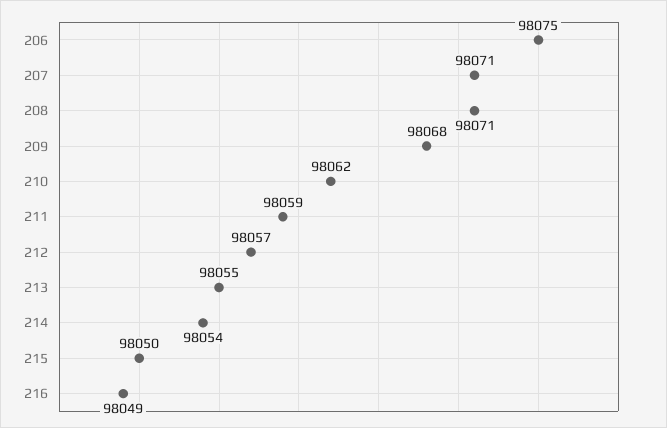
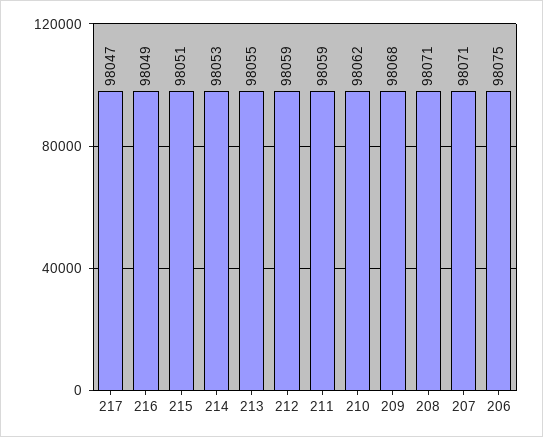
212: 98057 -> 98059
214: 98054 -> 98053
215: 98050 -> 98051
217: none -> 98047

